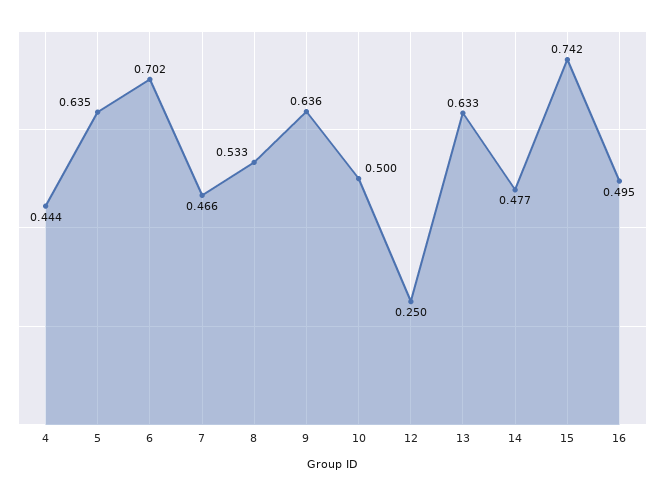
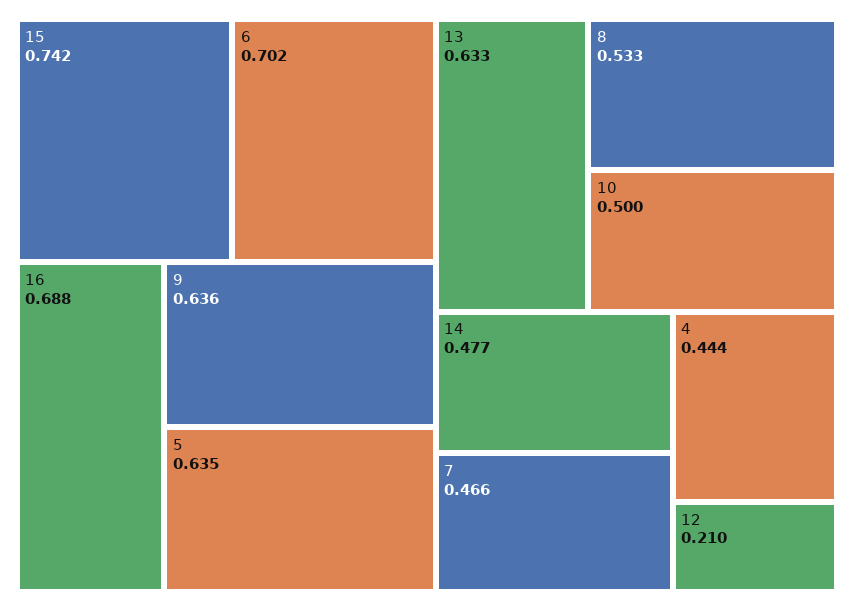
12: 0.25 -> 0.21
16: 0.495 -> 0.688

